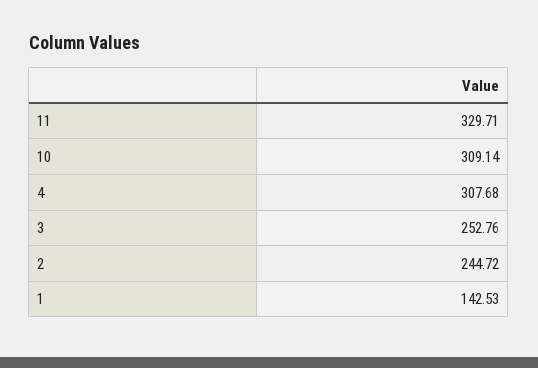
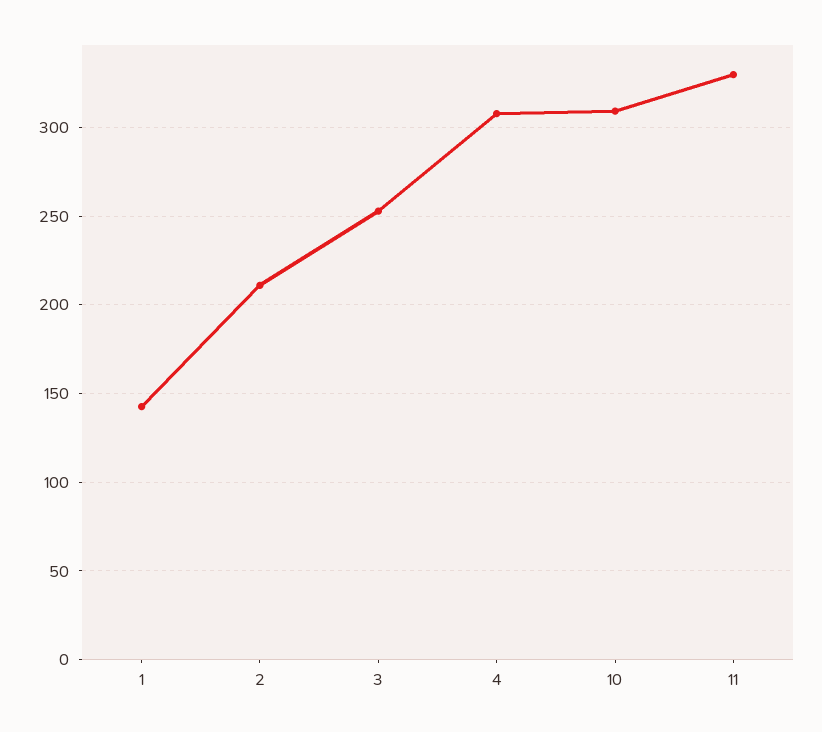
2: 244.72 -> 210

